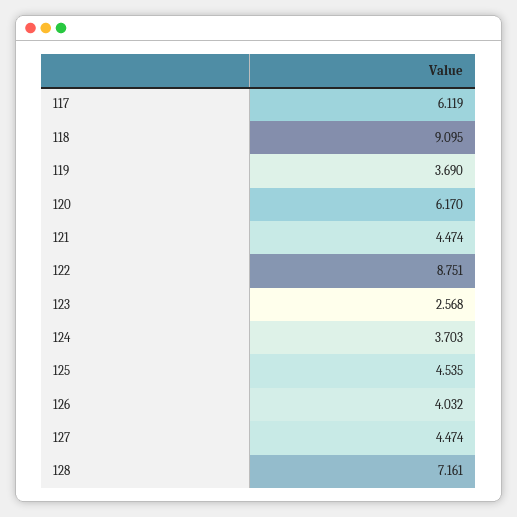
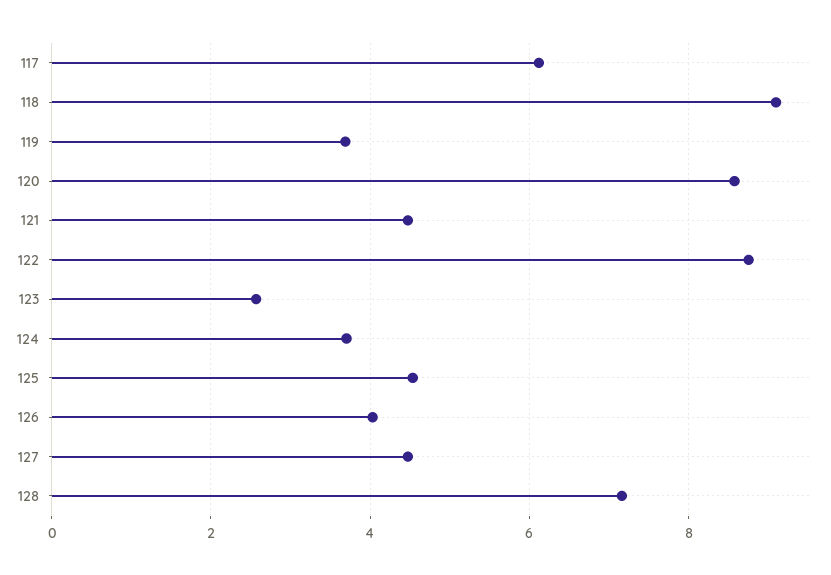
120: 6.17 -> 8.6

